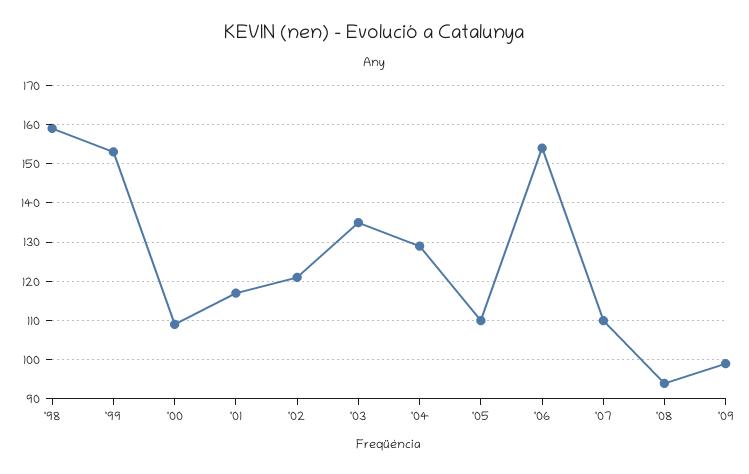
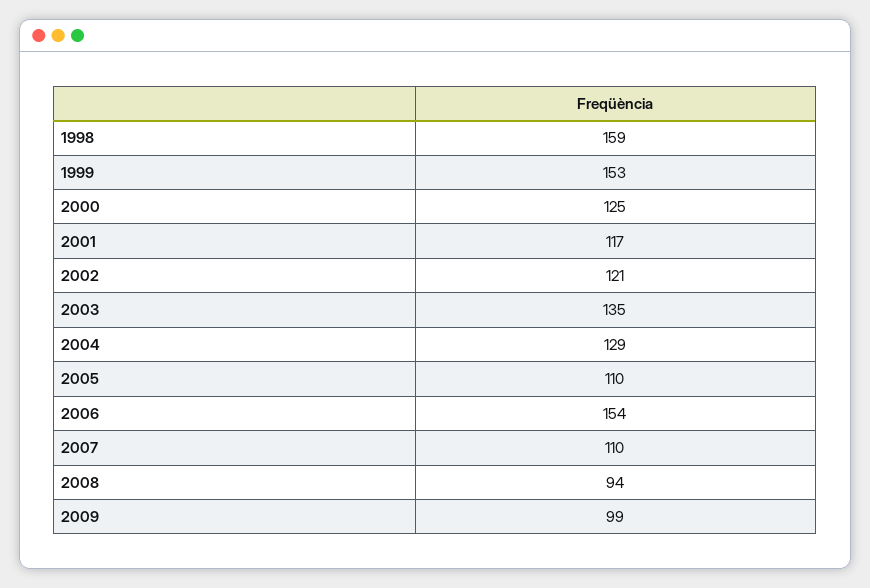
'00: 110 -> 125

